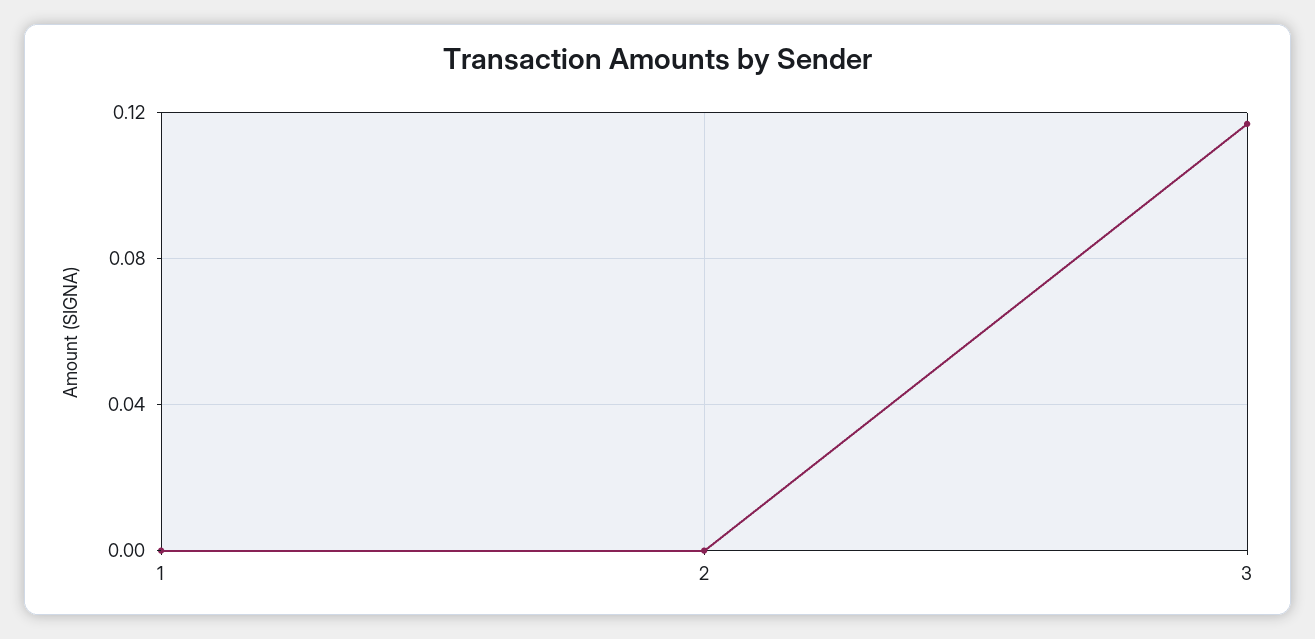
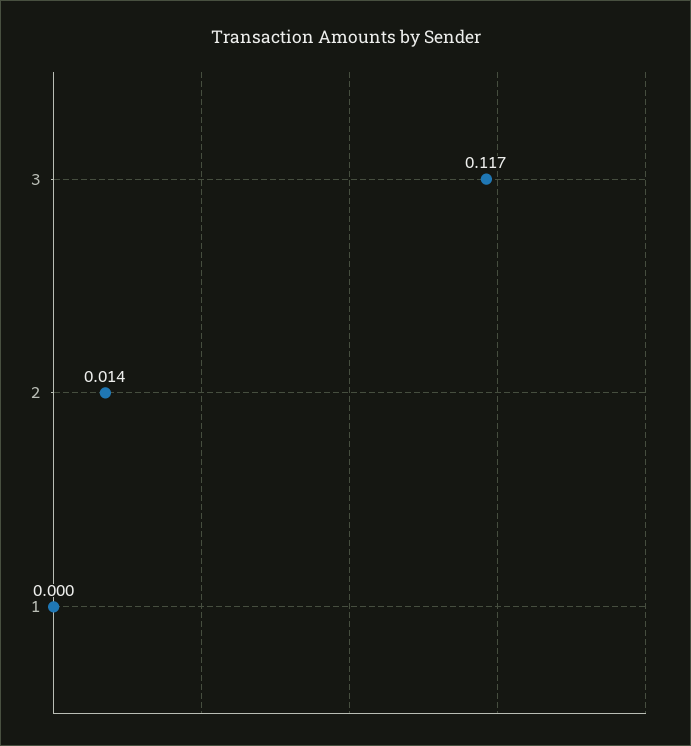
2: 0 -> 0.014

